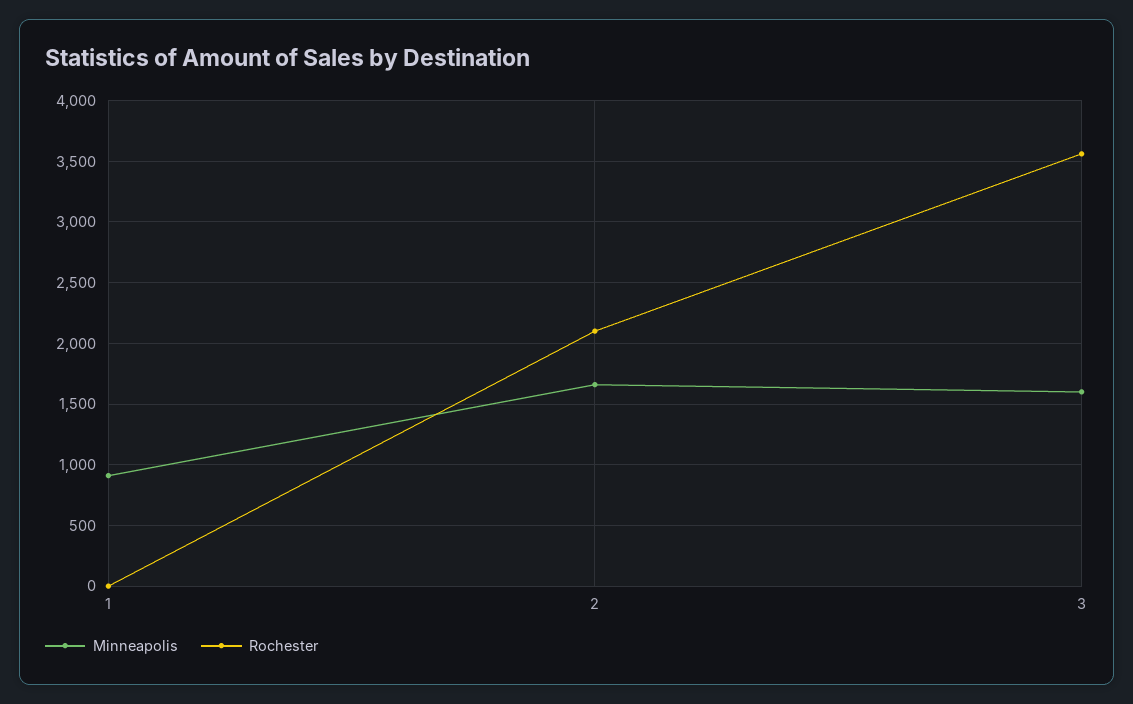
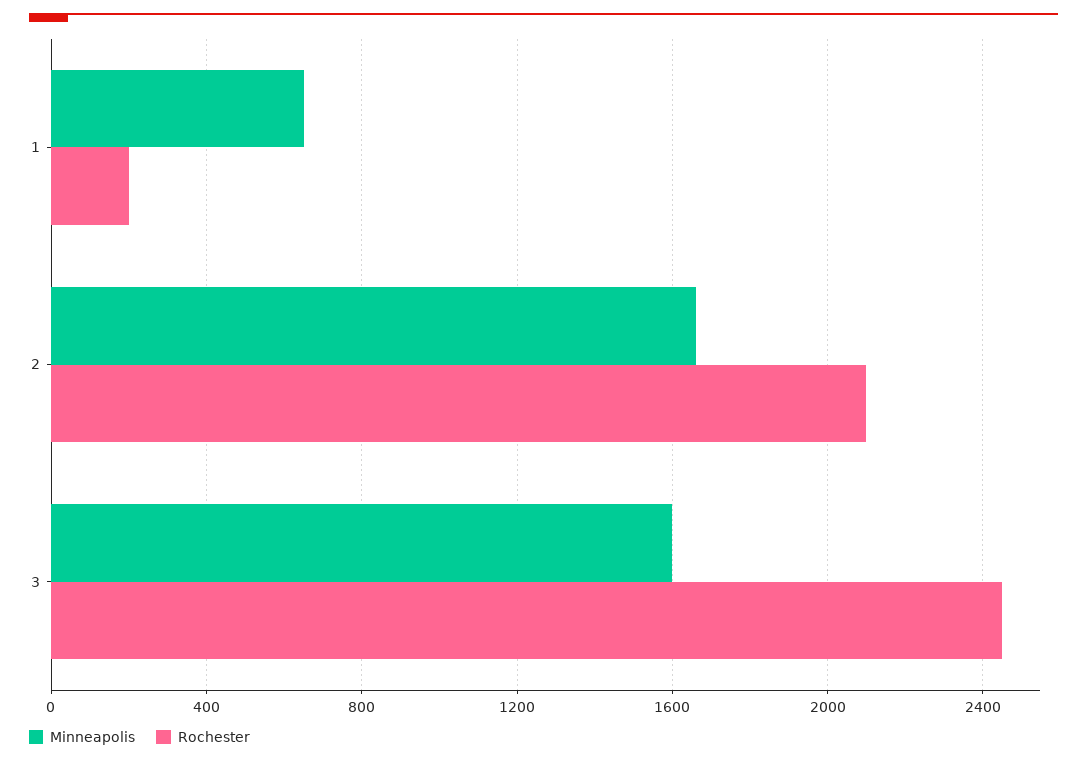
Minneapolis, 1: 900 -> 650
Rochester, 1: 0 -> 200
Rochester, 3: 3550 -> 2450

